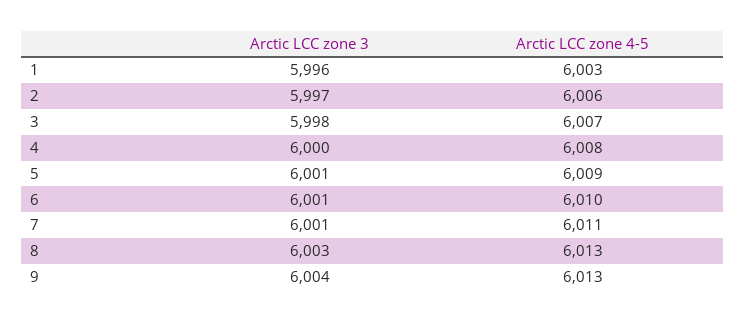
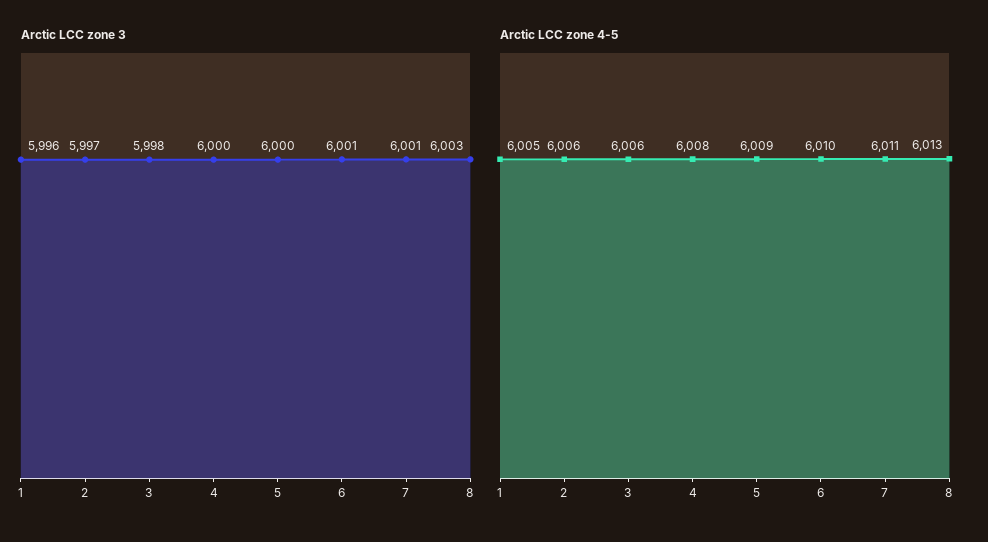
Arctic LCC zone 4-5, 1: 6003 -> 6005
Arctic LCC zone 4-5, 3: 6007 -> 6006
Arctic LCC zone 3, 5: 6001 -> 6000
Arctic LCC zone 3, 9: 6004 -> none
Arctic LCC zone 4-5, 9: 6013 -> none

